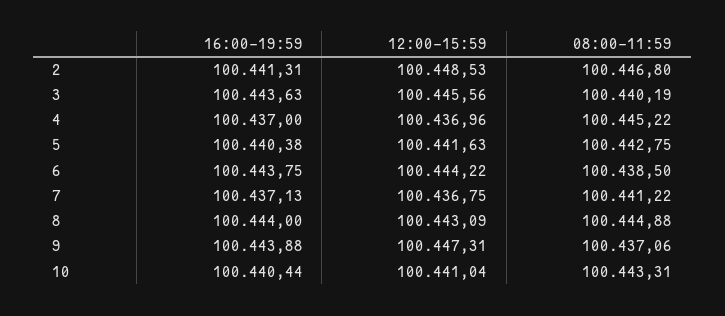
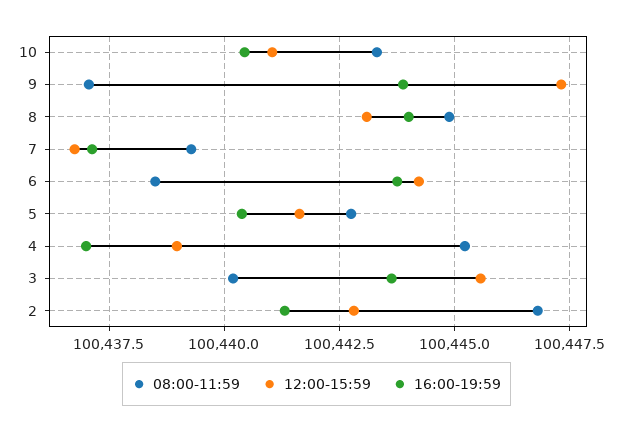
12:00-15:59, 2: 100448.53 -> 100442.75
12:00-15:59, 4: 100436.96 -> 100439
08:00-11:59, 7: 100441.22 -> 100439.25

